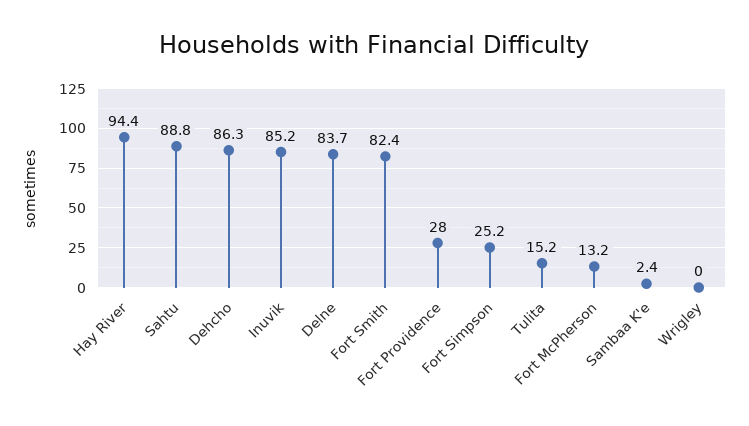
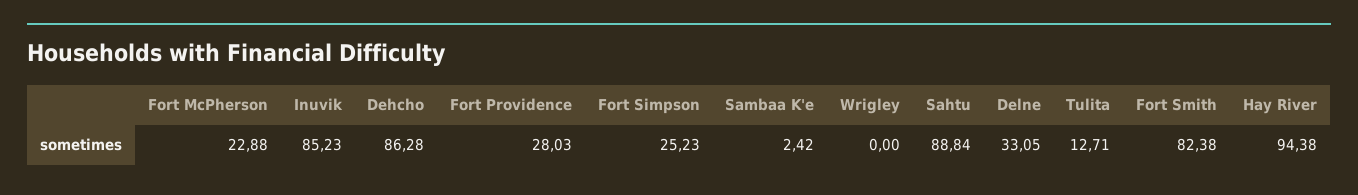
Delne: 83.7 -> 33.05
Tulita: 15.2 -> 12.71
Fort McPherson: 13.2 -> 22.88

